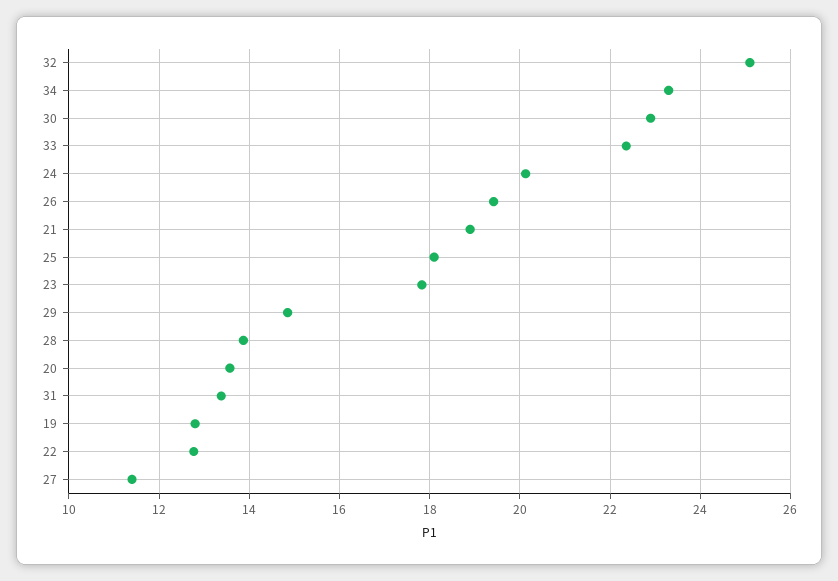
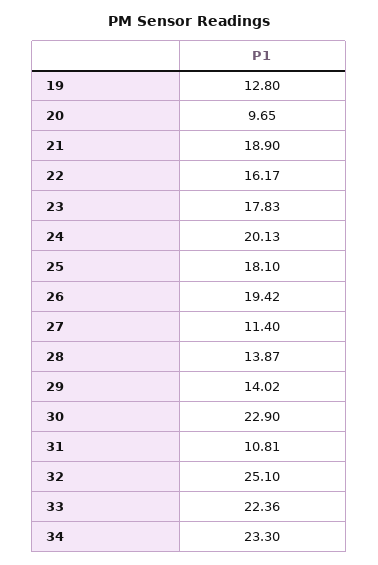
29: 14.8 -> 14.02
20: 13.6 -> 9.65
31: 13.4 -> 10.81
22: 12.8 -> 16.17

